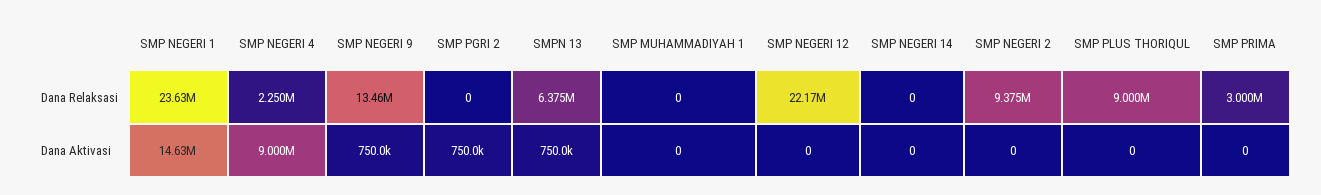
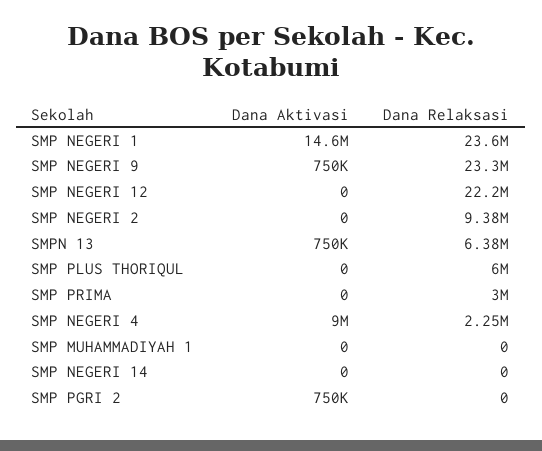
SMP NEGERI 9, Dana Relaksasi: 13460000 -> 23300000
SMP PLUS THORIQUL, Dana Relaksasi: 9000000 -> 6000000

